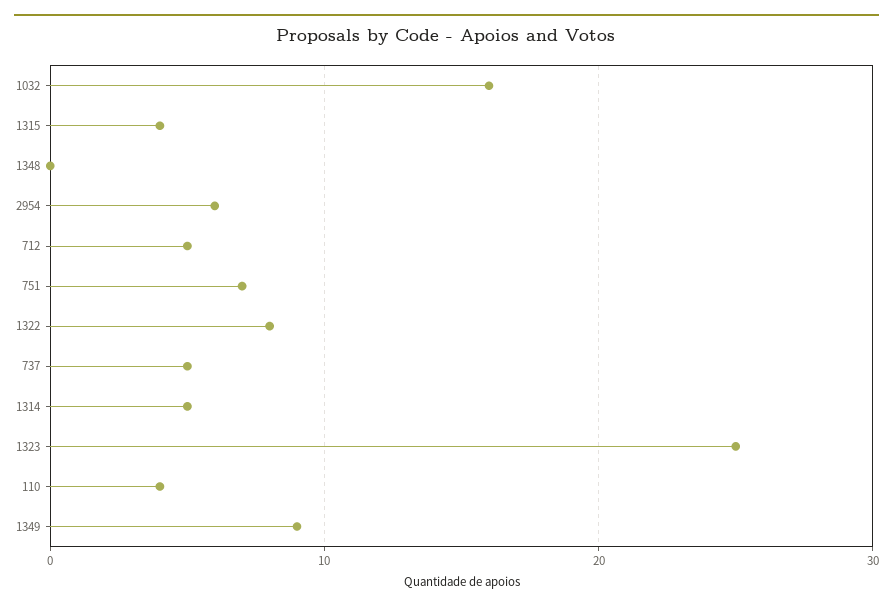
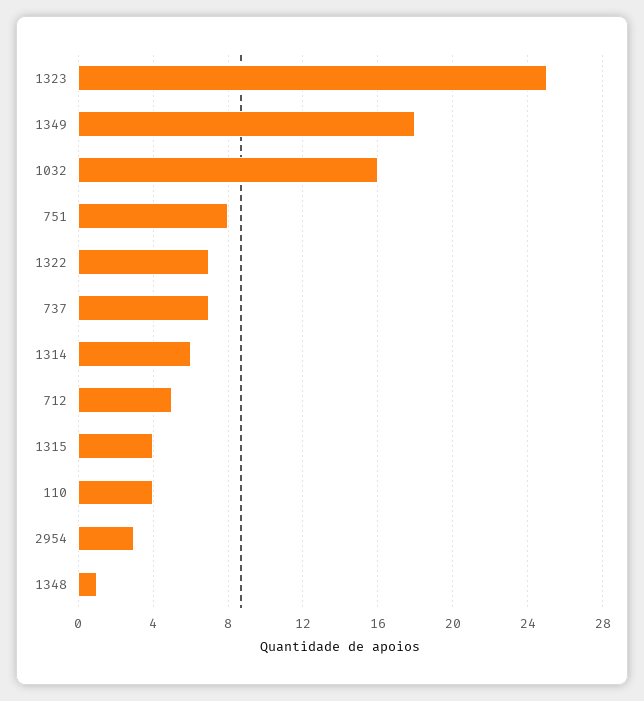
1348: 0 -> 1
2954: 6 -> 3
751: 7 -> 8
1322: 8 -> 7
737: 5 -> 7
1314: 5 -> 6
1349: 9 -> 18

